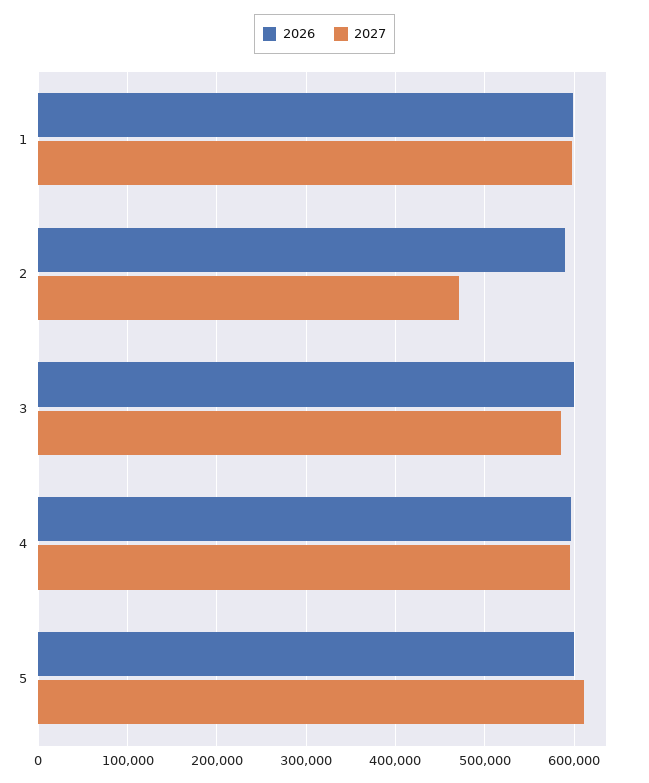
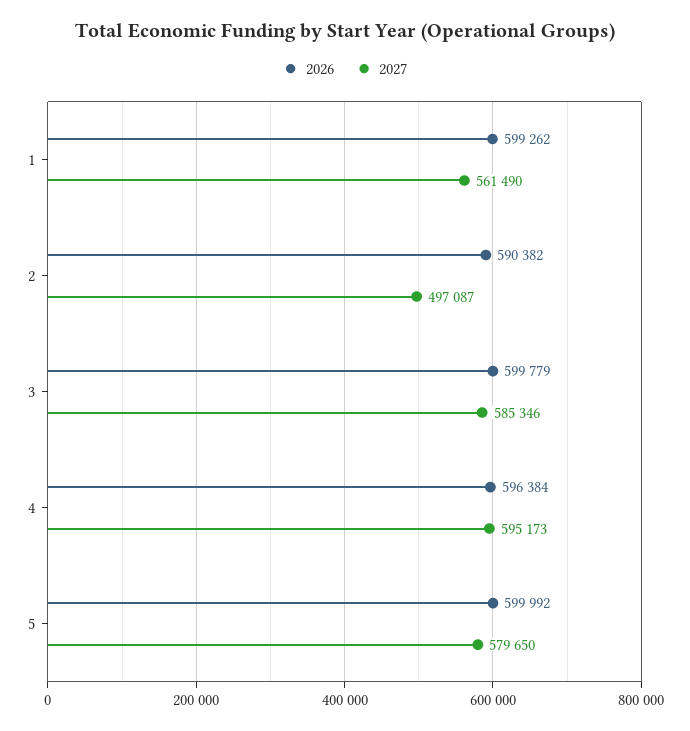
2027, 1: 600000 -> 561490
2027, 2: 470000 -> 497087
2027, 5: 610000 -> 579650

